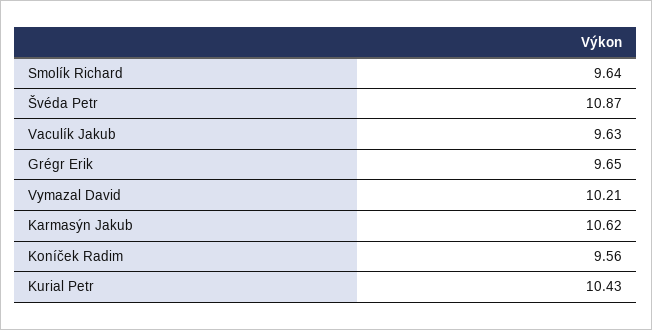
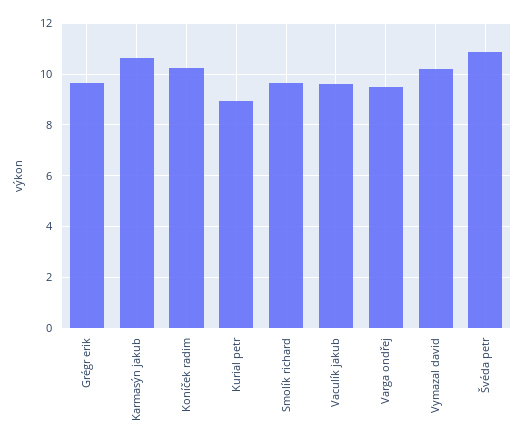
Koníček Radim: 9.56 -> 10.25
Kurial Petr: 10.43 -> 9
Varga ondřej: none -> 9.5

